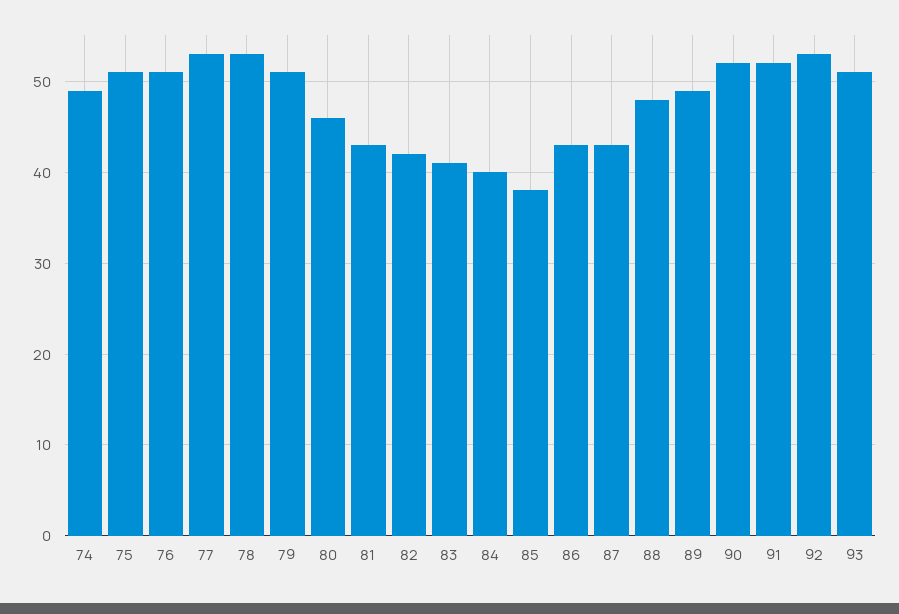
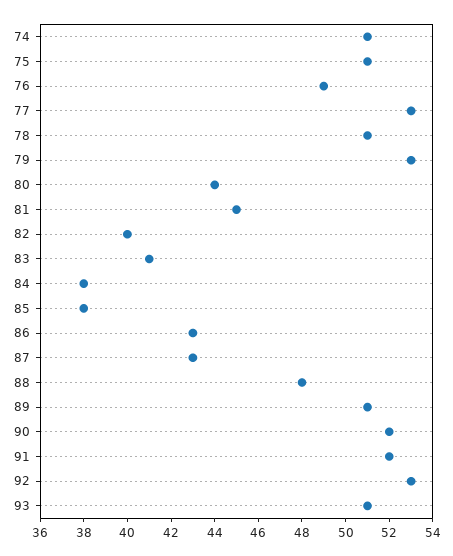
74: 49 -> 51
76: 51 -> 49
78: 53 -> 51
79: 51 -> 53
80: 46 -> 44
81: 43 -> 45
82: 42 -> 40
84: 40 -> 38
89: 49 -> 51

